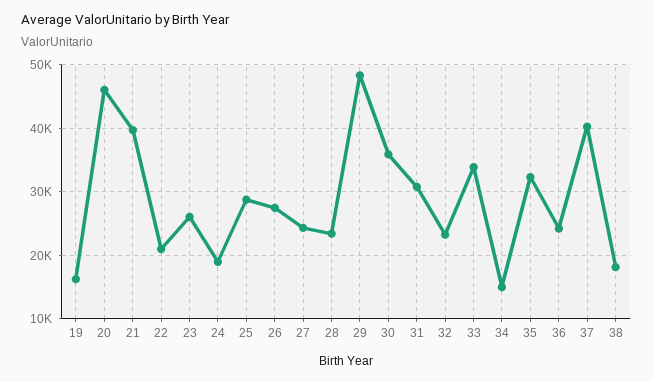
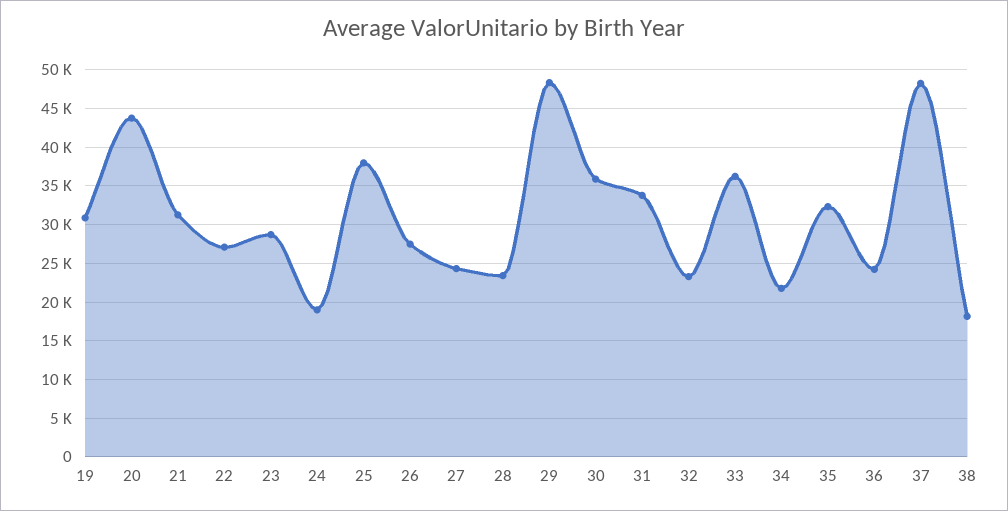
19: 16000 -> 31000
20: 46000 -> 44000
21: 40000 -> 31000
22: 21000 -> 27000
23: 26000 -> 29000
25: 29000 -> 38000
31: 31000 -> 34000
33: 34000 -> 36000
34: 15000 -> 22000
37: 40000 -> 48000

